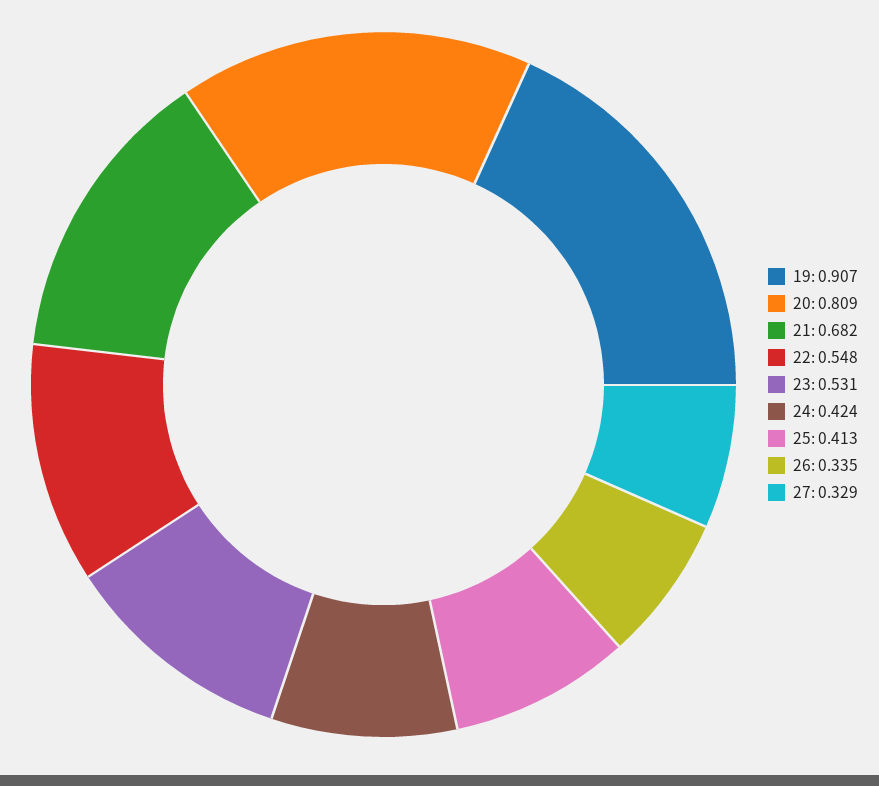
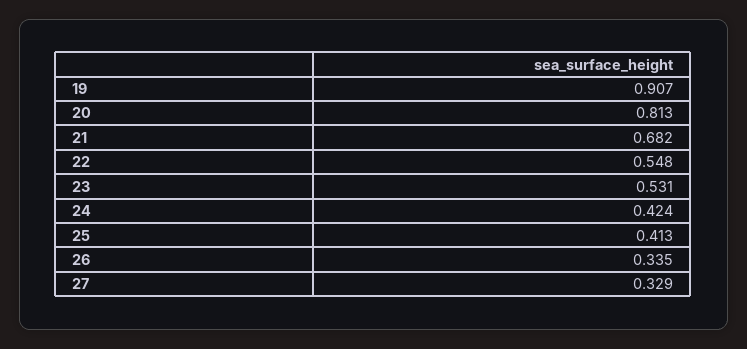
20: 0.809 -> 0.813

